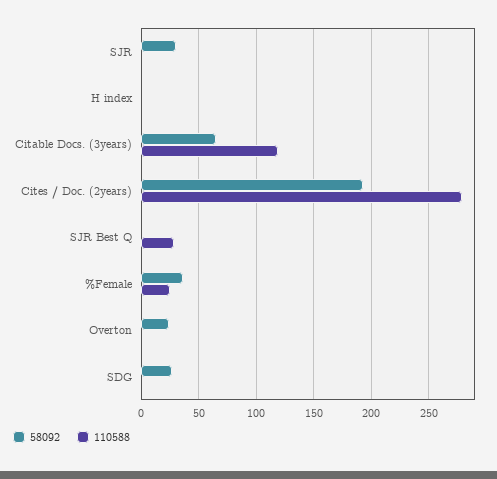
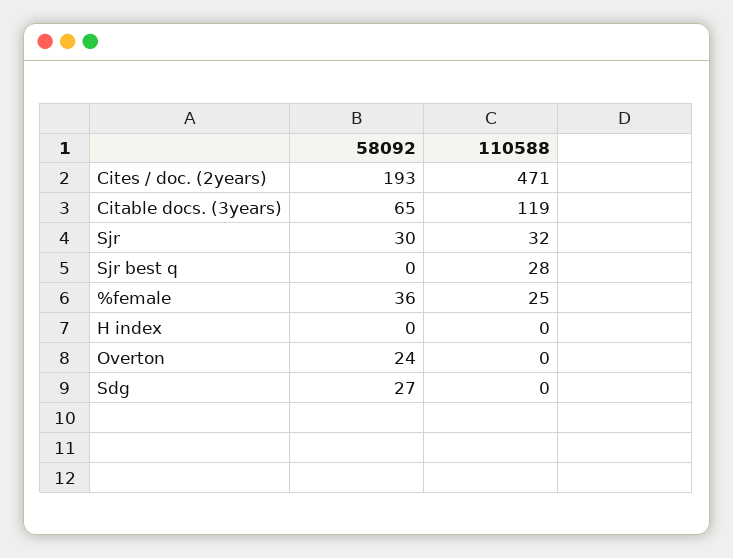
110588, SJR: 0 -> 32
110588, Cites / Doc. (2years): 280 -> 471

